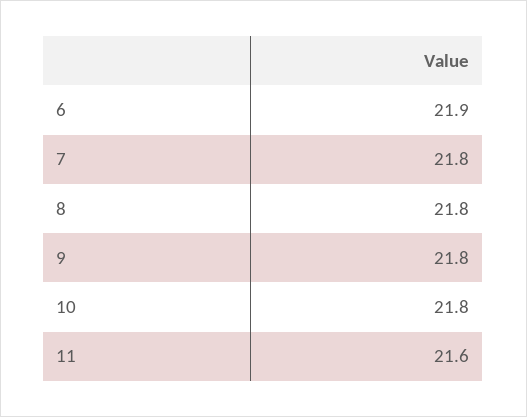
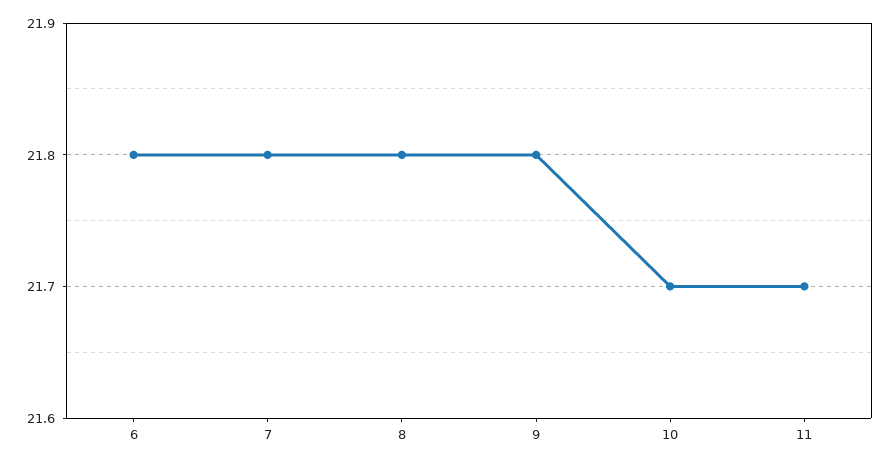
6: 21.9 -> 21.8
10: 21.8 -> 21.7
11: 21.6 -> 21.7

